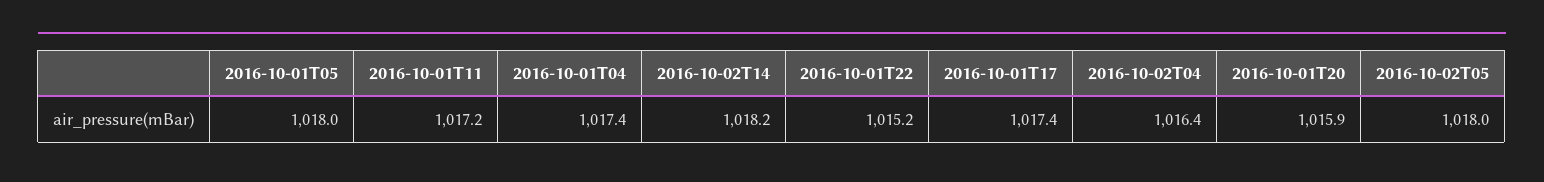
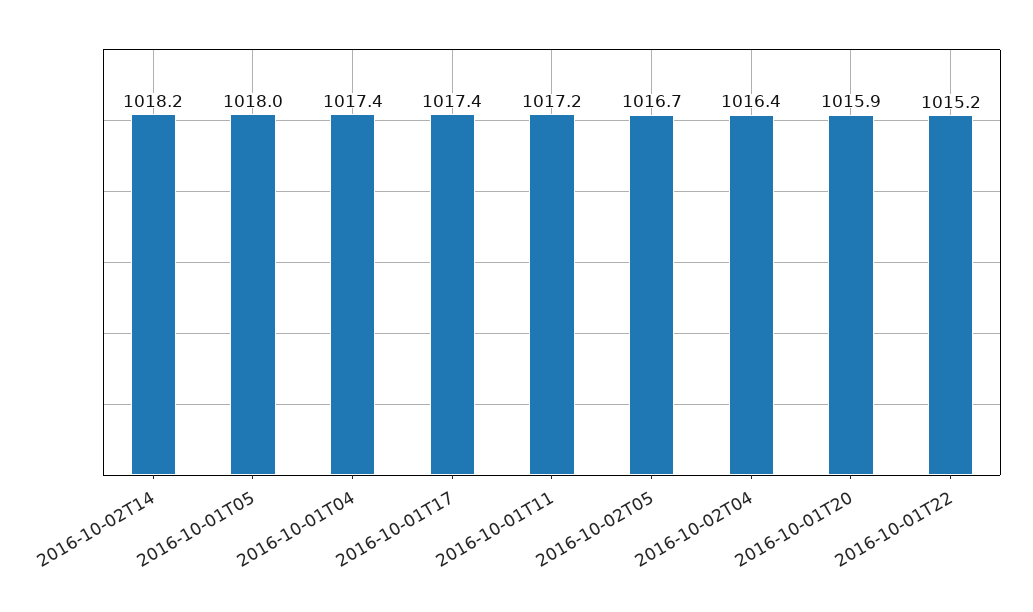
2016-10-02T05: 1018 -> 1016.7

